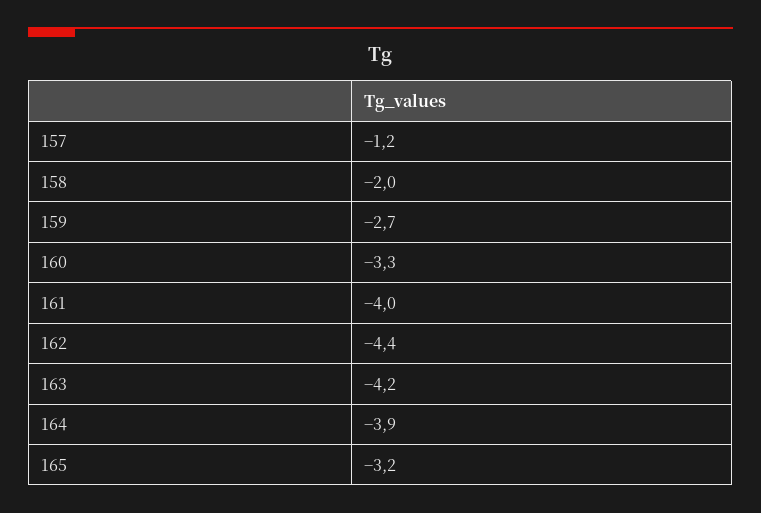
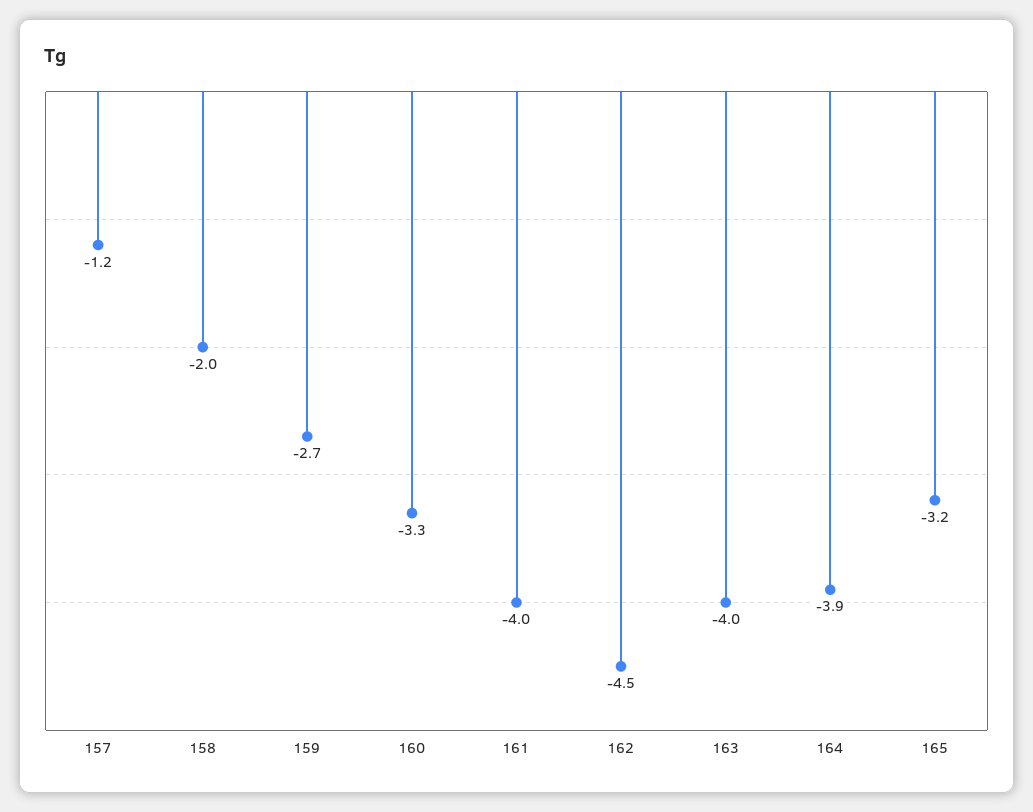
162: -4.4 -> -4.5
163: -4.2 -> -4

